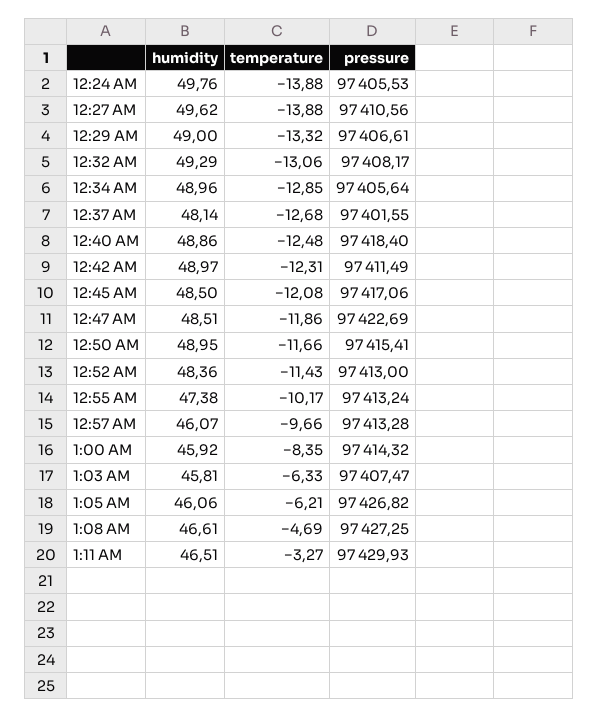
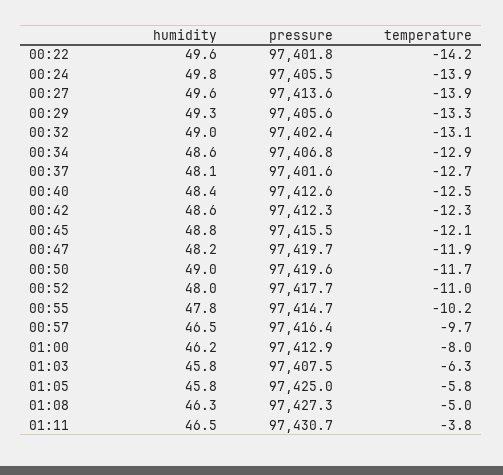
pressure, 12:27 AM: 97410.56 -> 97413.6
humidity, 12:29 AM: 49 -> 49.3
pressure, 12:29 AM: 97406.61 -> 97405.6
humidity, 12:32 AM: 49.29 -> 49
pressure, 12:32 AM: 97408.17 -> 97402.4
humidity, 12:34 AM: 48.96 -> 48.6
pressure, 12:34 AM: 97405.64 -> 97406.8
humidity, 12:40 AM: 48.86 -> 48.4
pressure, 12:40 AM: 97418.4 -> 97412.6
humidity, 12:42 AM: 48.97 -> 48.6
pressure, 12:42 AM: 97411.49 -> 97412.3
humidity, 12:45 AM: 48.5 -> 48.8
pressure, 12:45 AM: 97417.06 -> 97415.5
humidity, 12:47 AM: 48.51 -> 48.2
pressure, 12:47 AM: 97422.69 -> 97419.7
pressure, 12:50 AM: 97415.41 -> 97419.6
humidity, 12:52 AM: 48.36 -> 48
temperature, 12:52 AM: -11.43 -> -11
pressure, 12:52 AM: 97413 -> 97417.7
humidity, 12:55 AM: 47.38 -> 47.8
pressure, 12:55 AM: 97413.24 -> 97414.7
humidity, 12:57 AM: 46.07 -> 46.5
pressure, 12:57 AM: 97413.28 -> 97416.4
humidity, 1:00 AM: 45.92 -> 46.2
temperature, 1:00 AM: -8.35 -> -8
pressure, 1:00 AM: 97414.32 -> 97412.9
humidity, 1:05 AM: 46.06 -> 45.8
temperature, 1:05 AM: -6.21 -> -5.8
pressure, 1:05 AM: 97426.82 -> 97425
humidity, 1:08 AM: 46.61 -> 46.3
temperature, 1:08 AM: -4.69 -> -5
temperature, 1:11 AM: -3.27 -> -3.8
pressure, 1:11 AM: 97429.93 -> 97430.7
humidity, 00:22: none -> 49.6
pressure, 00:22: none -> 97401.8
temperature, 00:22: none -> -14.2

